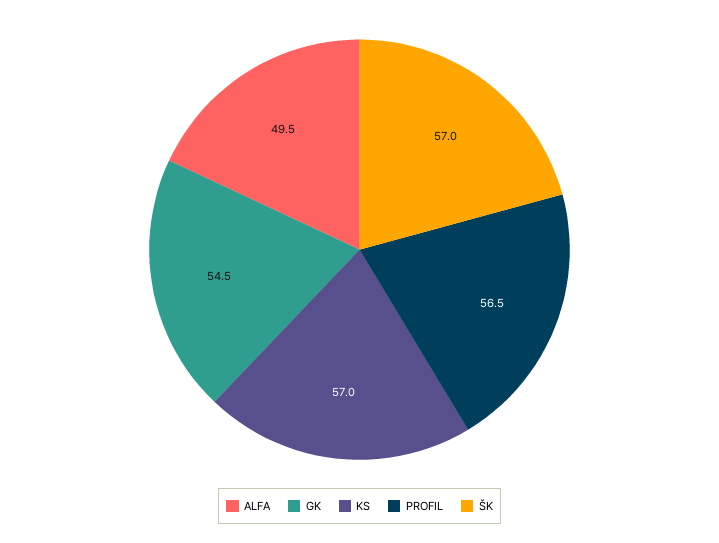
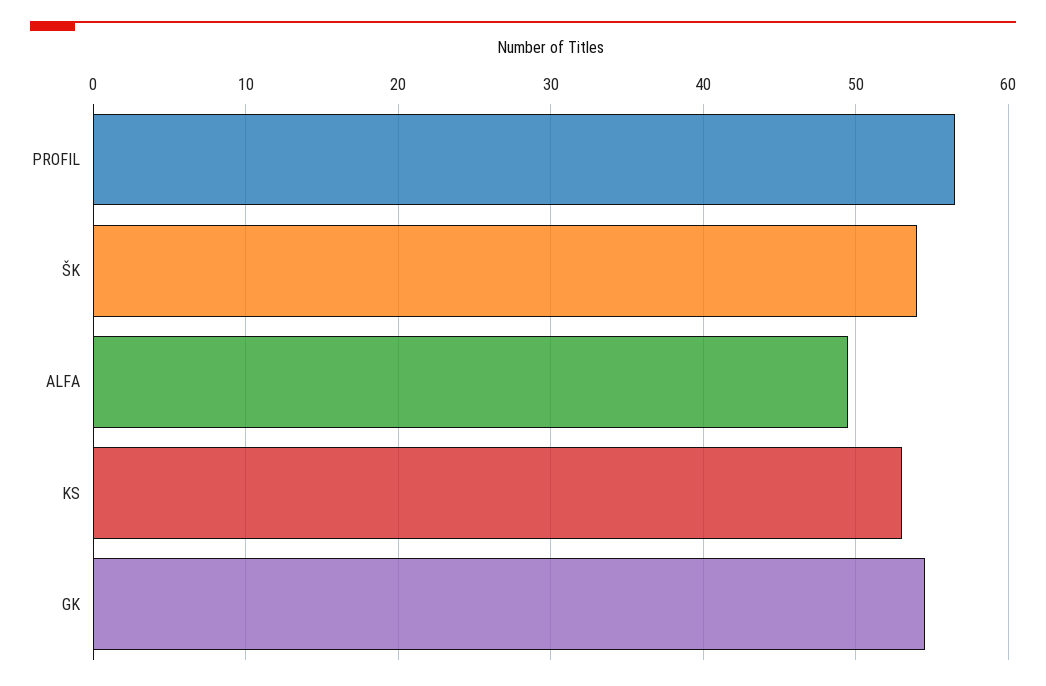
KS: 57 -> 53
ŠK: 57 -> 54

